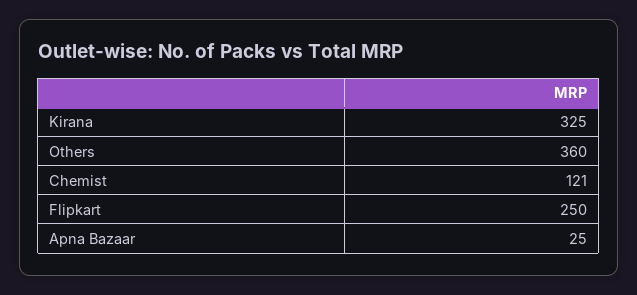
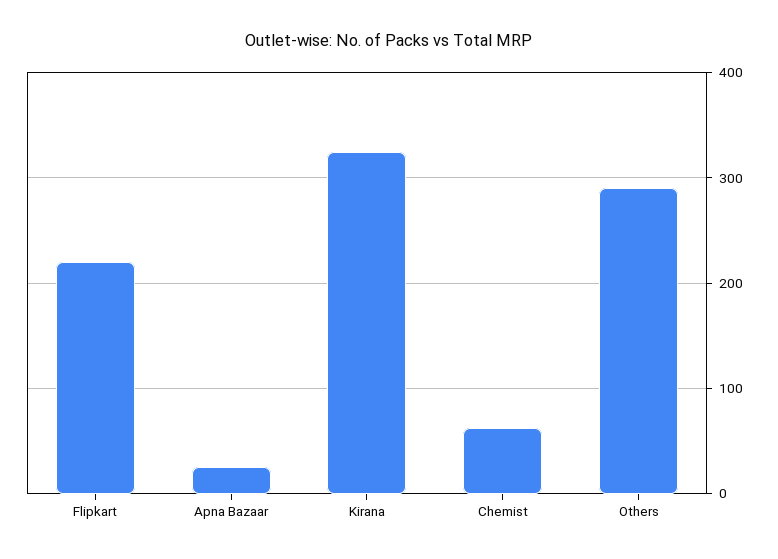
Others: 360 -> 290
Chemist: 121 -> 60
Flipkart: 250 -> 220

